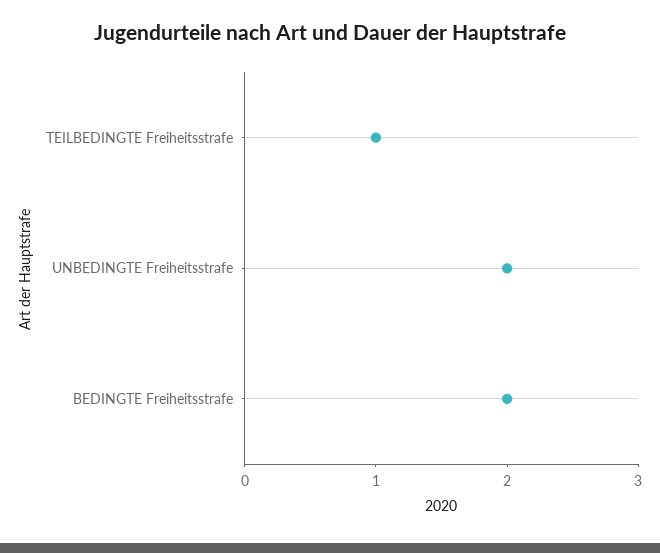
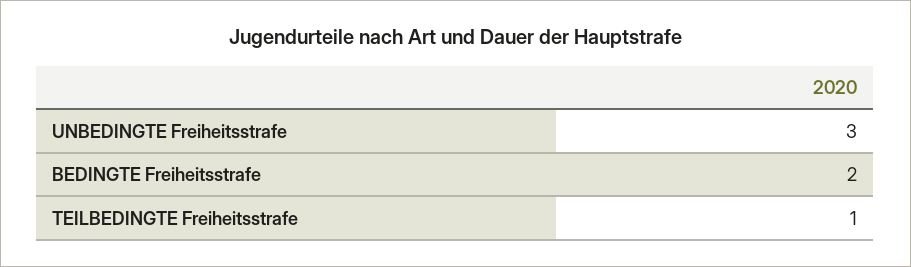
UNBEDINGTE Freiheitsstrafe: 2 -> 3

